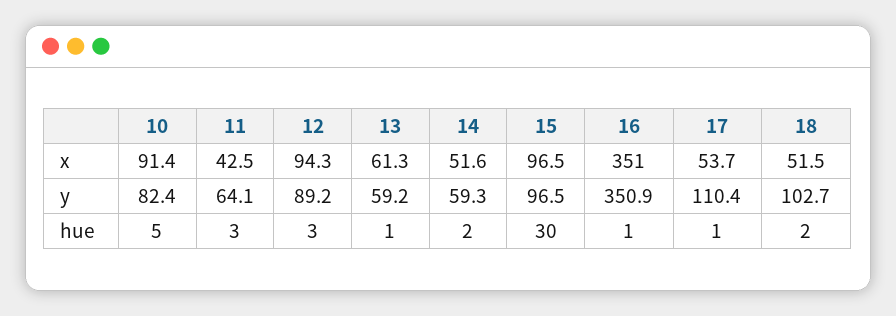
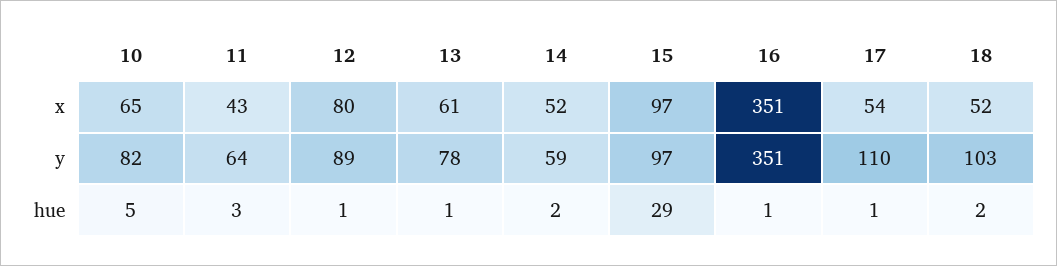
10, x: 91.4 -> 65
12, x: 94.3 -> 80
13, y: 59.2 -> 78
12, hue: 3 -> 1
15, hue: 30 -> 29

